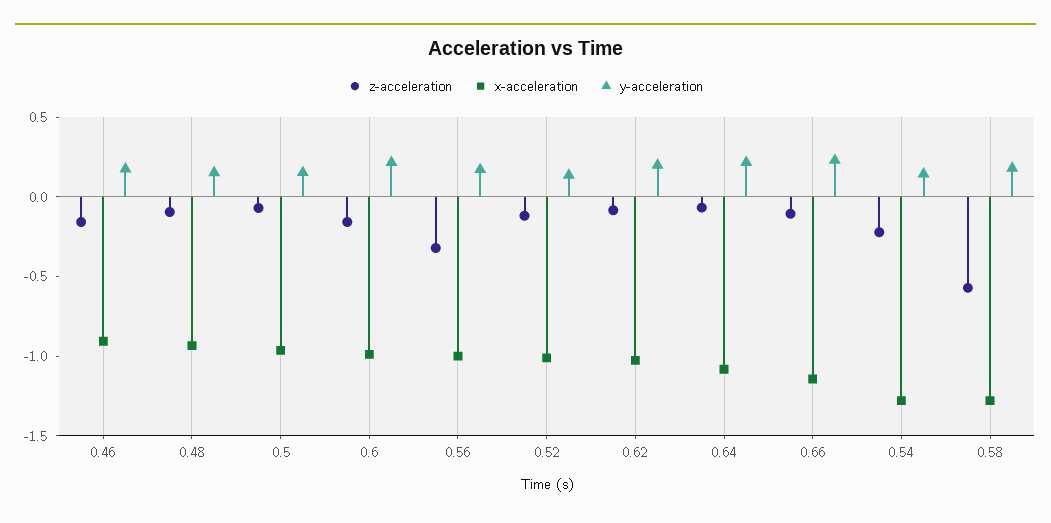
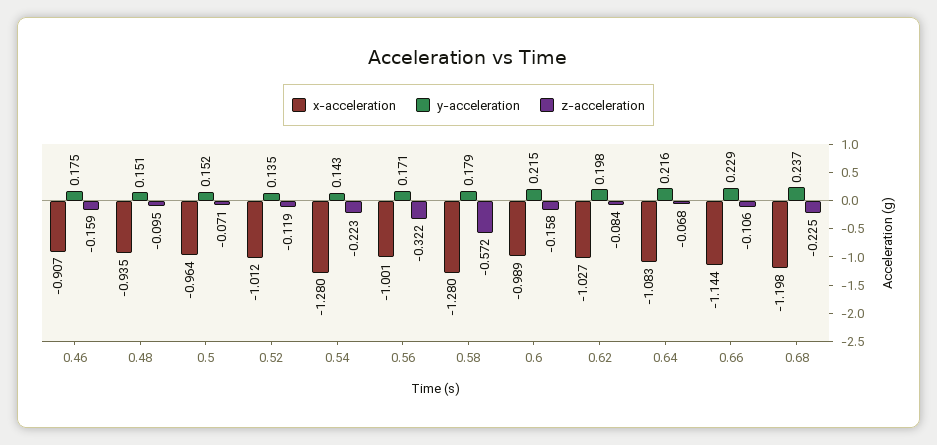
x-acceleration, 0.68: none -> -1.198
y-acceleration, 0.68: none -> 0.237
z-acceleration, 0.68: none -> -0.225

